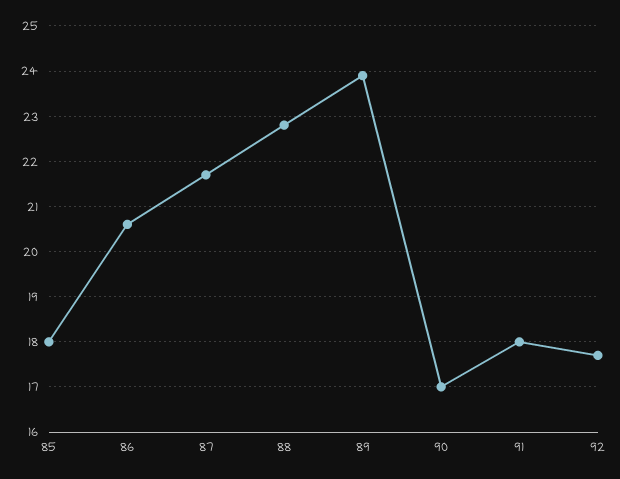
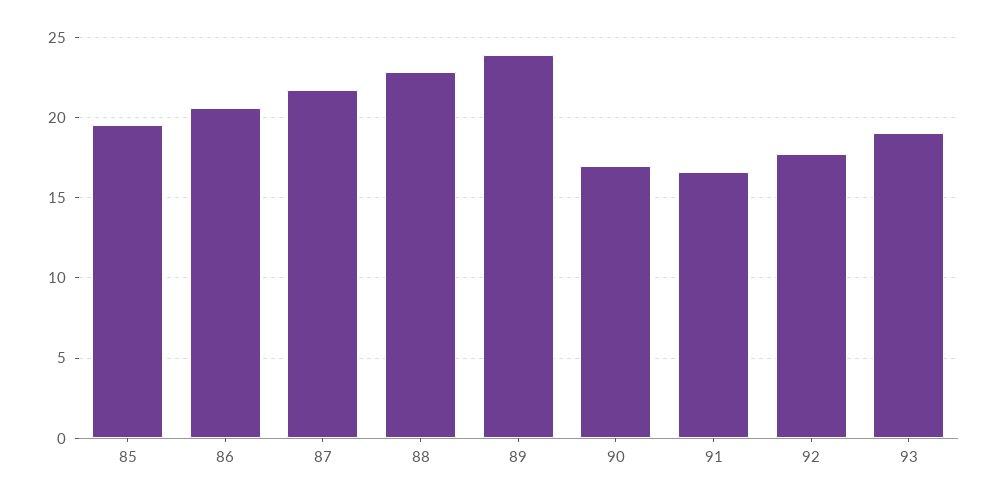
85: 18 -> 19.5
91: 18 -> 16.5
93: none -> 19

